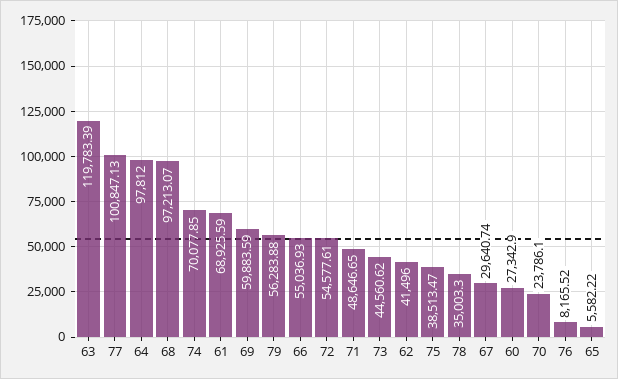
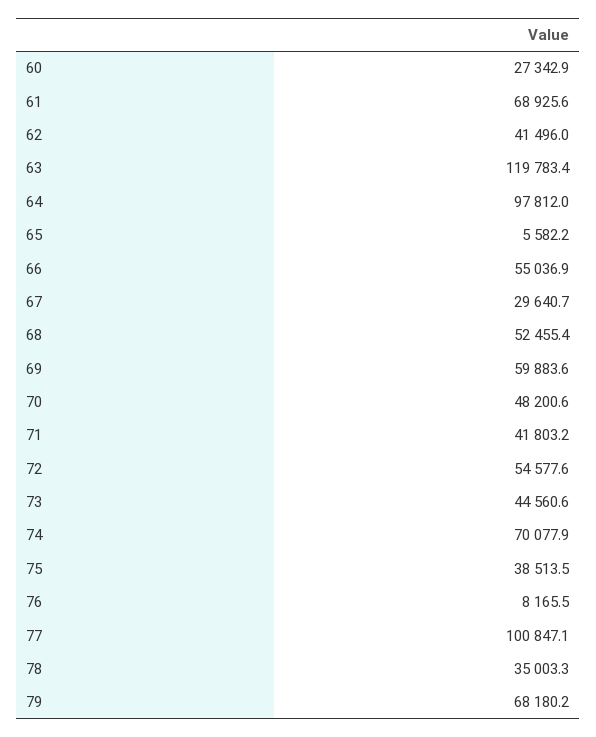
68: 97213.07 -> 52455.4
79: 56283.88 -> 68180.2
71: 48646.65 -> 41803.2
70: 23786.1 -> 48200.6

